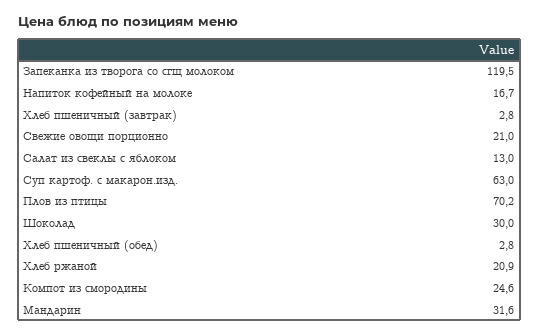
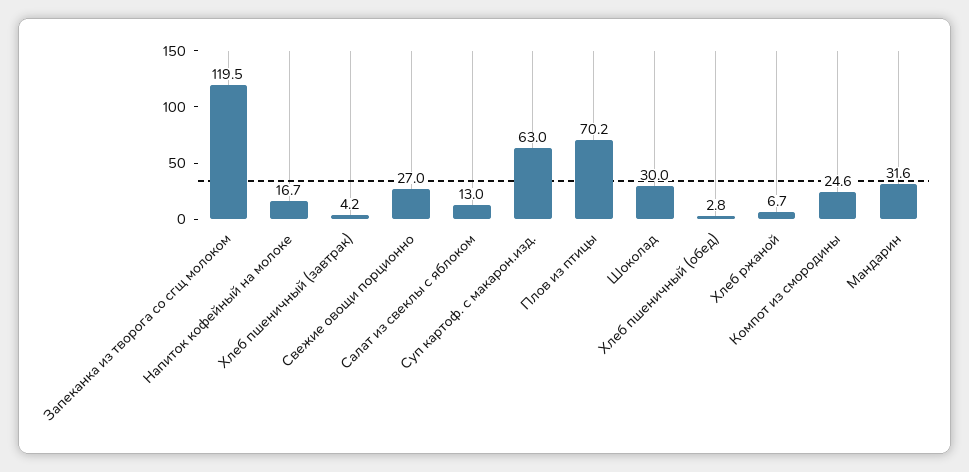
Хлеб пшеничный (завтрак): 2.8 -> 4.2
Свежие овощи порционно: 21 -> 27
Хлеб ржаной: 20.9 -> 6.7

